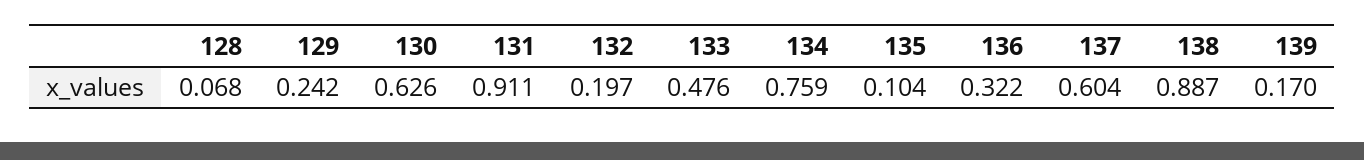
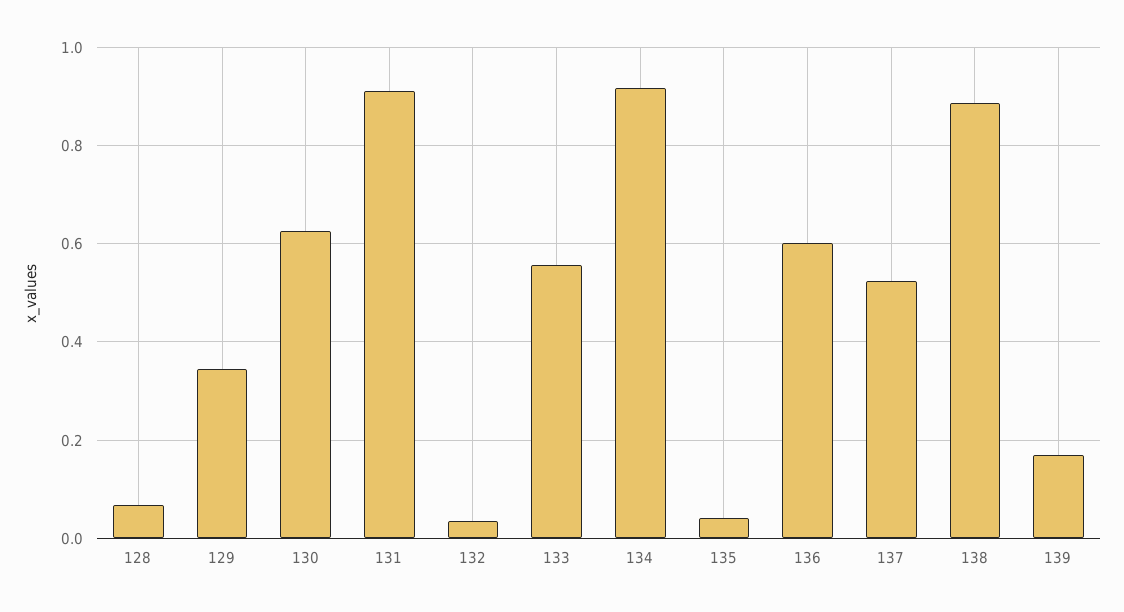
129: 0.242 -> 0.34
132: 0.197 -> 0.04
133: 0.476 -> 0.56
134: 0.759 -> 0.92
135: 0.104 -> 0.04
136: 0.322 -> 0.6
137: 0.604 -> 0.52

